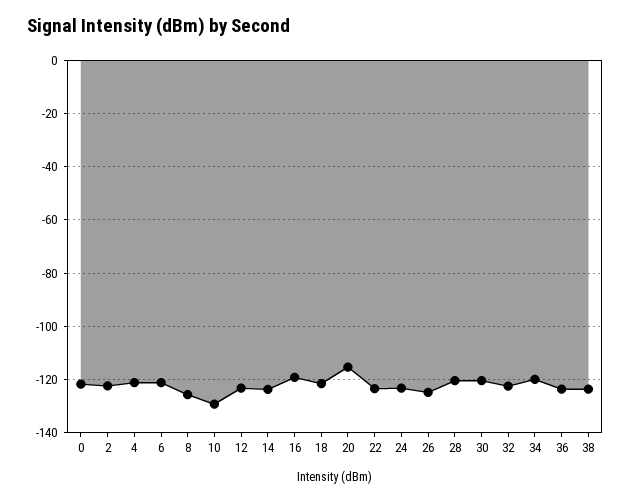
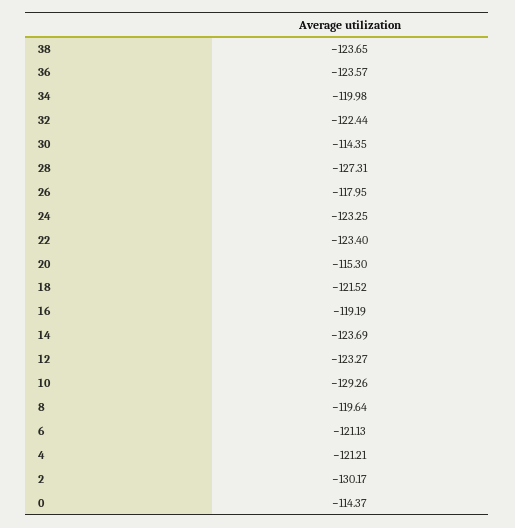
0: -122.5 -> -114.37
2: -122.5 -> -130.17
8: -125 -> -119.64
26: -125 -> -117.95
28: -120 -> -127.31
30: -120 -> -114.35

